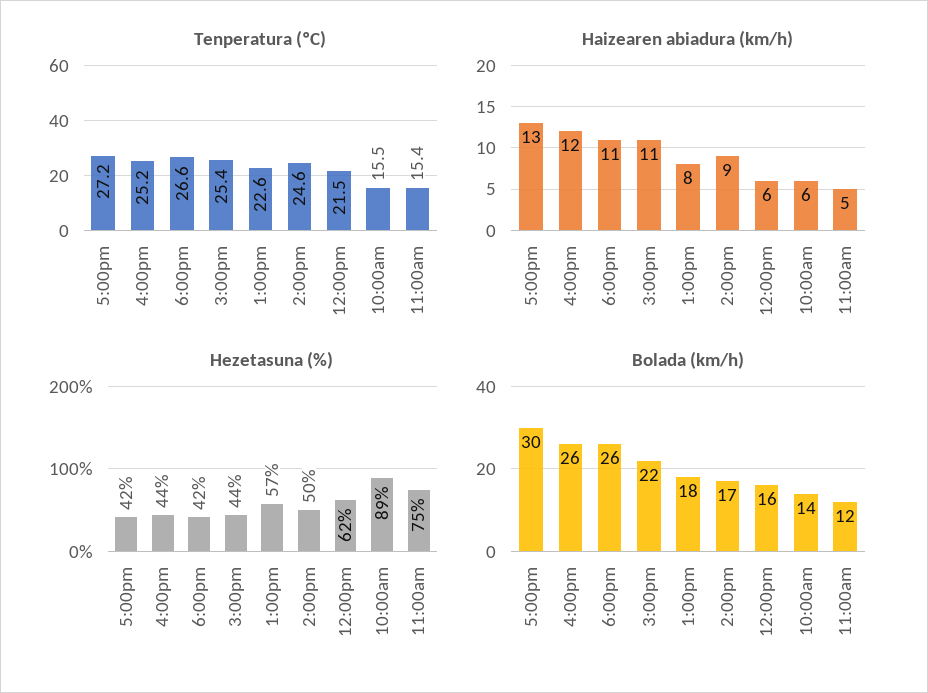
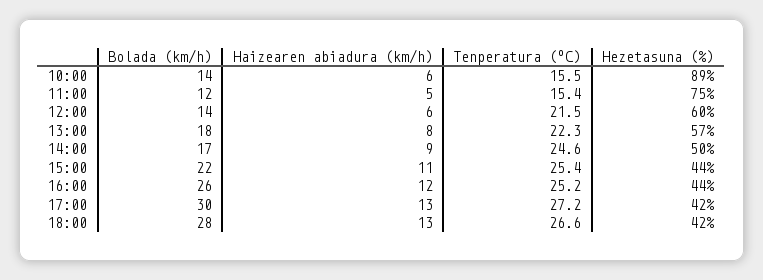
Tenperatura (ºC), 1:00pm: 22.6 -> 22.3
Haizearen abiadura (km/h), 6:00pm: 11 -> 13
Hezetasuna (%), 12:00pm: 62 -> 60
Bolada (km/h), 6:00pm: 26 -> 28
Bolada (km/h), 12:00pm: 16 -> 14

